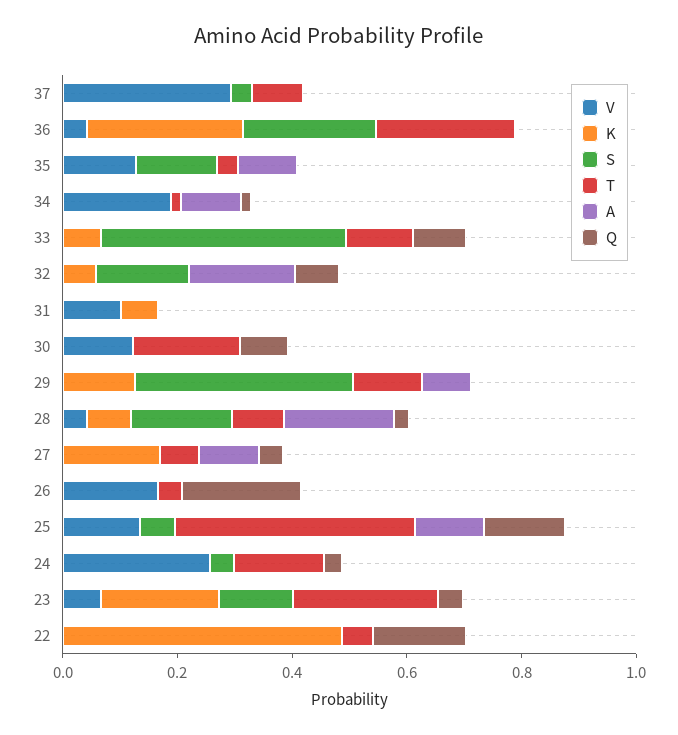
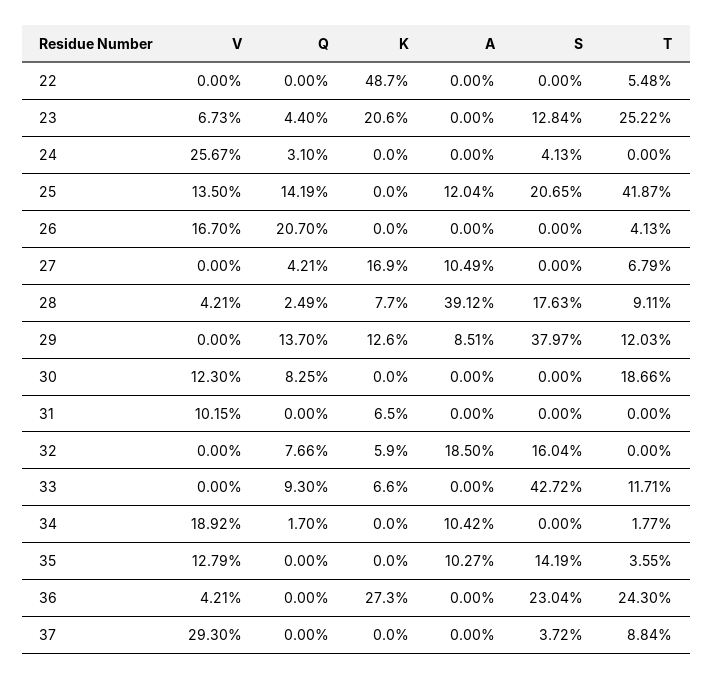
Q, 29: 0 -> 0.137
A, 28: 0.2 -> 0.3912
S, 25: 0.05 -> 0.2065
T, 24: 0.15 -> 0
Q, 22: 0.15 -> 0

